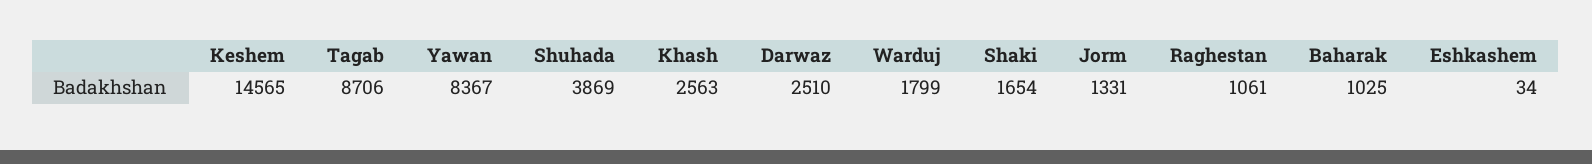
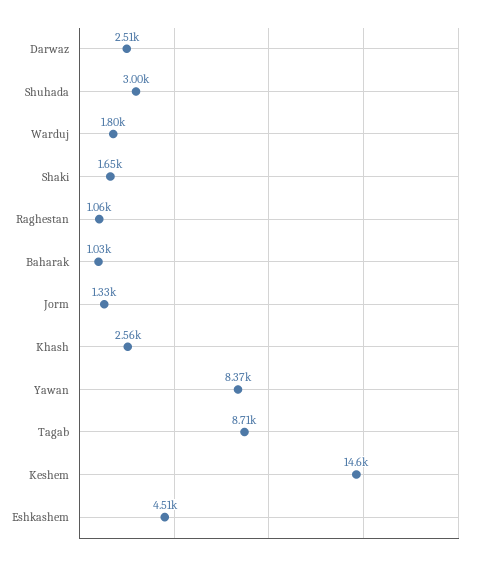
Shuhada: 3869 -> 3000
Eshkashem: 34 -> 4510

